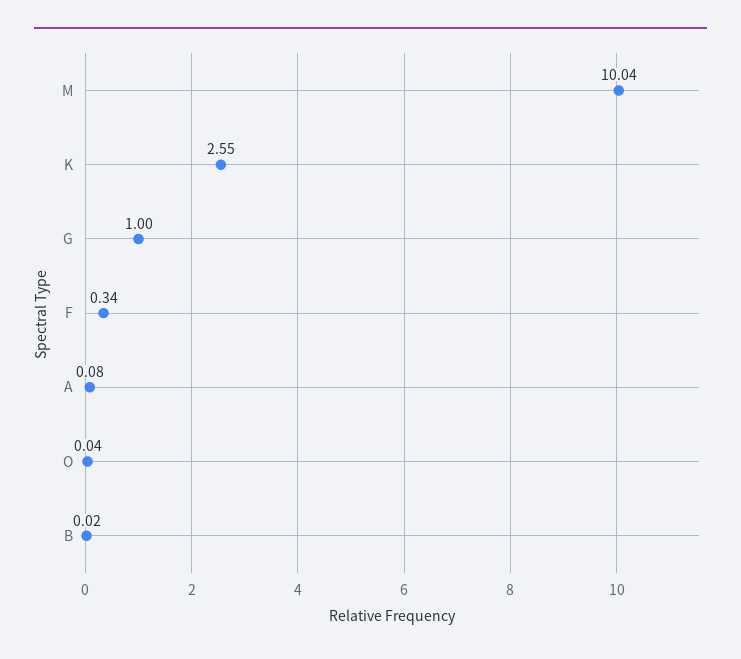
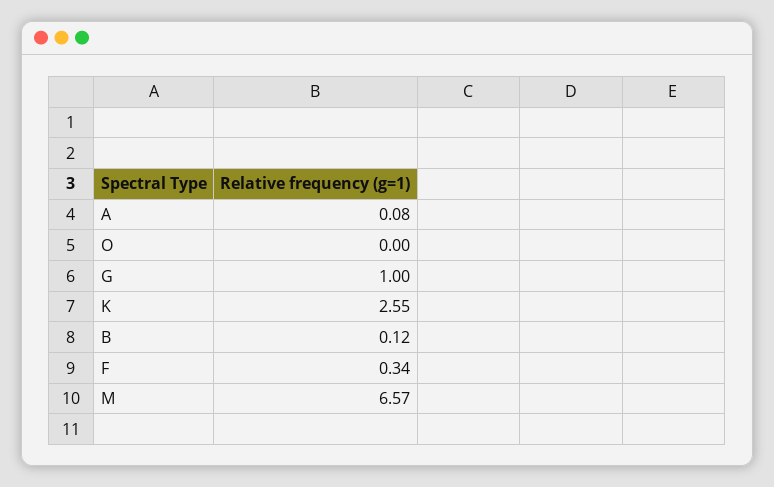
M: 10.04 -> 6.57
O: 0.04 -> 0
B: 0.02 -> 0.12

